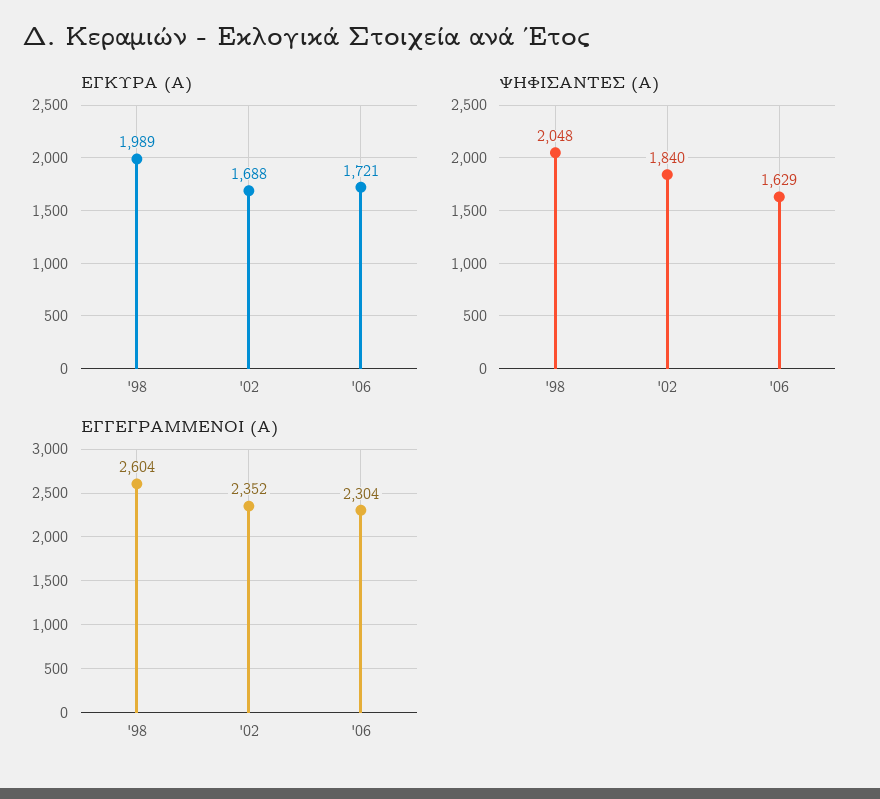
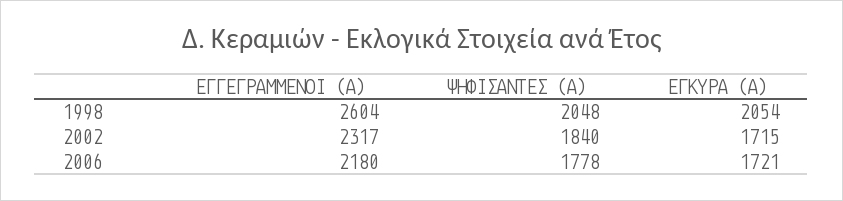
ΕΓΚΥΡΑ (Α), '98: 1989 -> 2054
ΕΓΚΥΡΑ (Α), '02: 1688 -> 1715
ΨΗΦΙΣΑΝΤΕΣ (Α), '06: 1629 -> 1778
ΕΓΓΕΓΡΑΜΜΕΝΟΙ (Α), '02: 2352 -> 2317
ΕΓΓΕΓΡΑΜΜΕΝΟΙ (Α), '06: 2304 -> 2180

